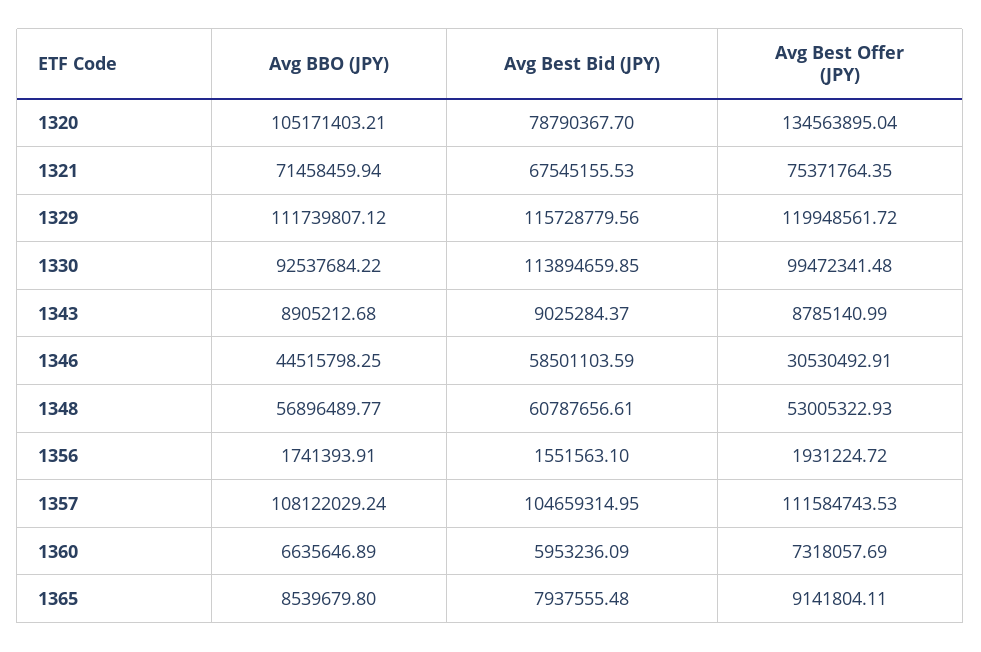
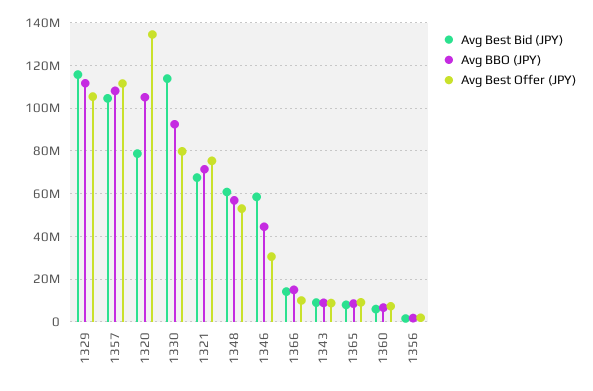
Avg Best Offer (JPY), 1329: 119948561.72 -> 105000000
Avg Best Offer (JPY), 1330: 99472341.48 -> 80000000
Avg Best Bid (JPY), 1366: none -> 15000000
Avg BBO (JPY), 1366: none -> 15000000
Avg Best Offer (JPY), 1366: none -> 10000000

